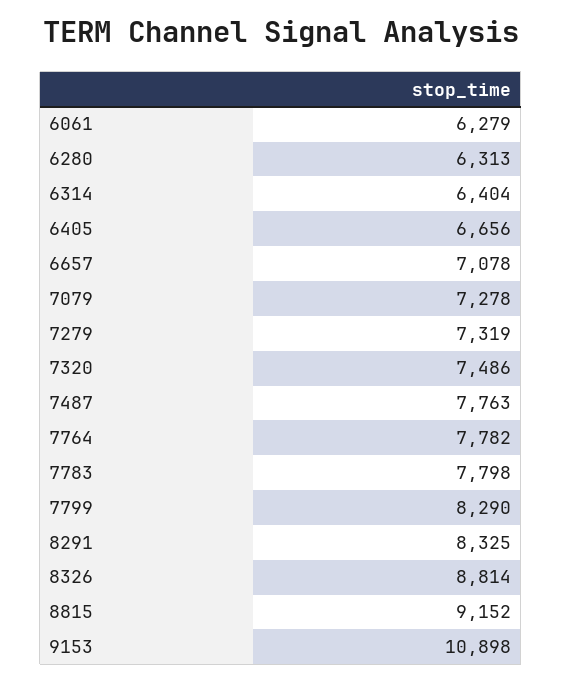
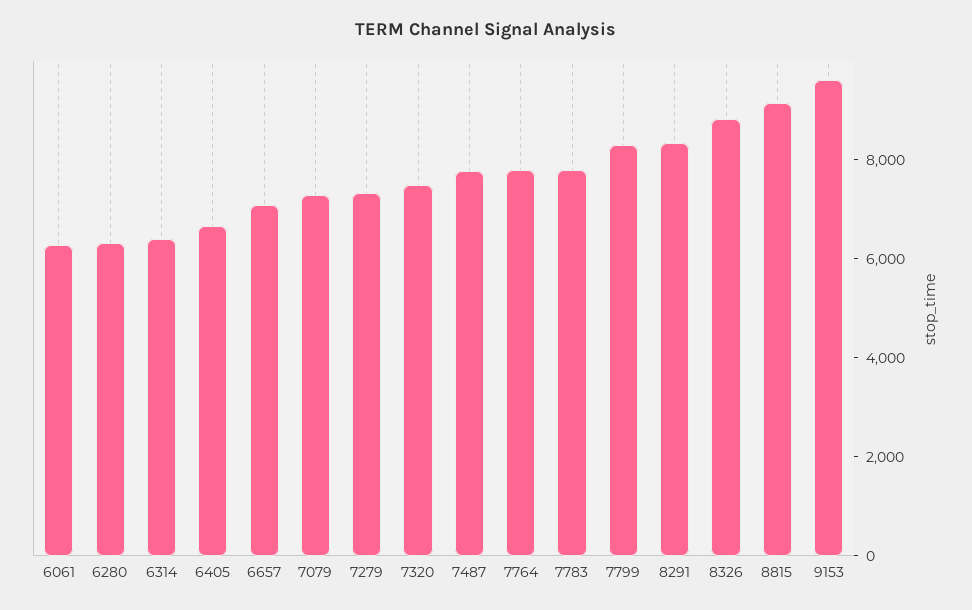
9153: 10898 -> 9500

